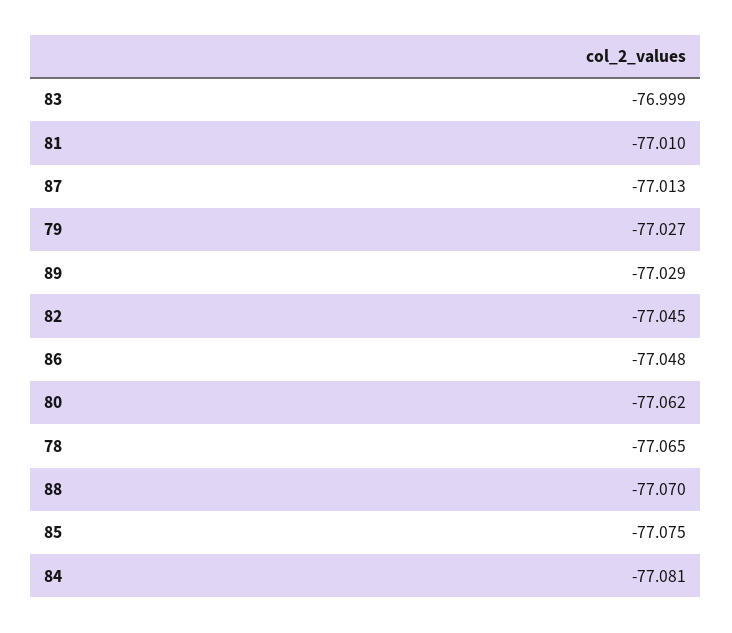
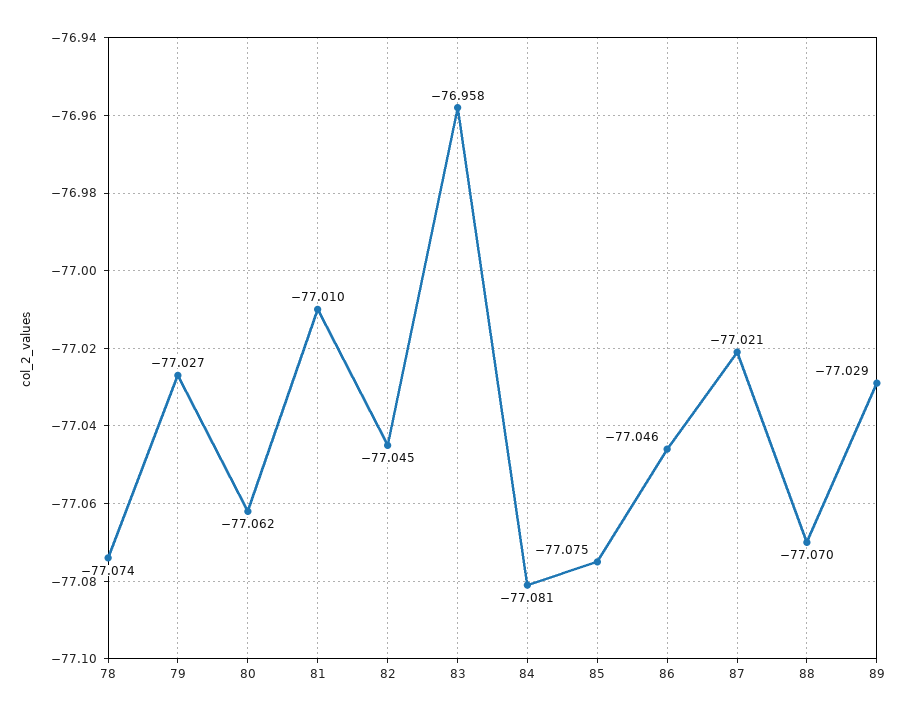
83: -76.999 -> -76.958
87: -77.013 -> -77.021
86: -77.048 -> -77.046
78: -77.065 -> -77.074

